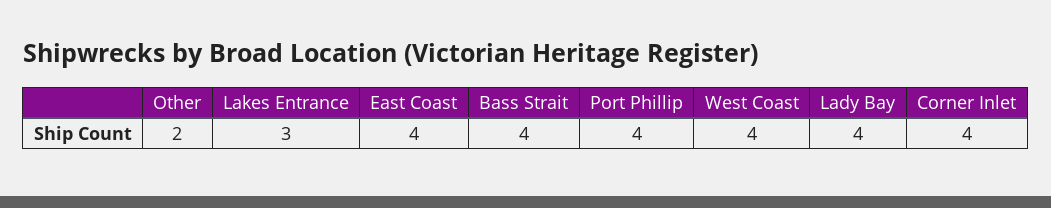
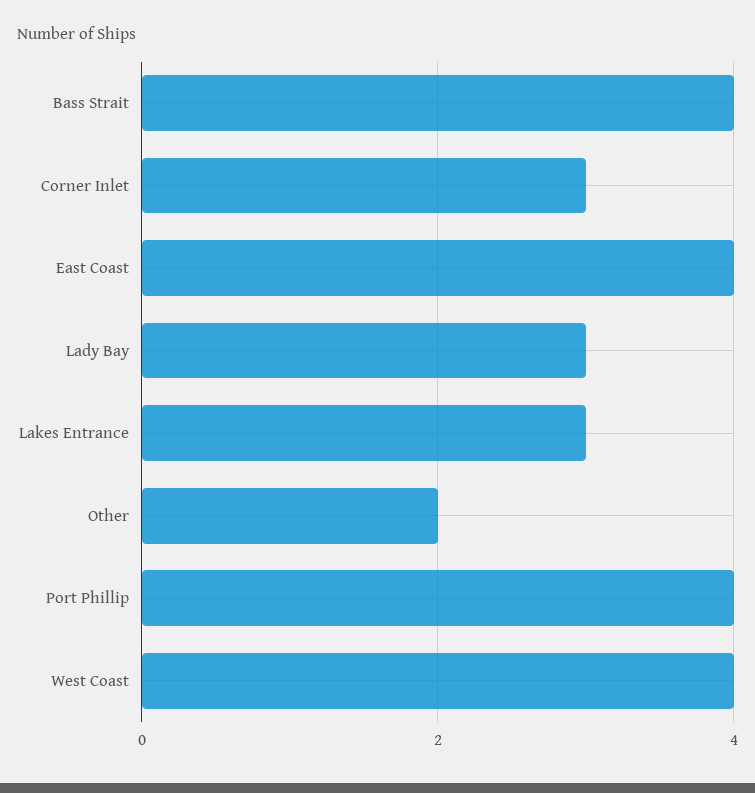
Lady Bay: 4 -> 3
Corner Inlet: 4 -> 3

